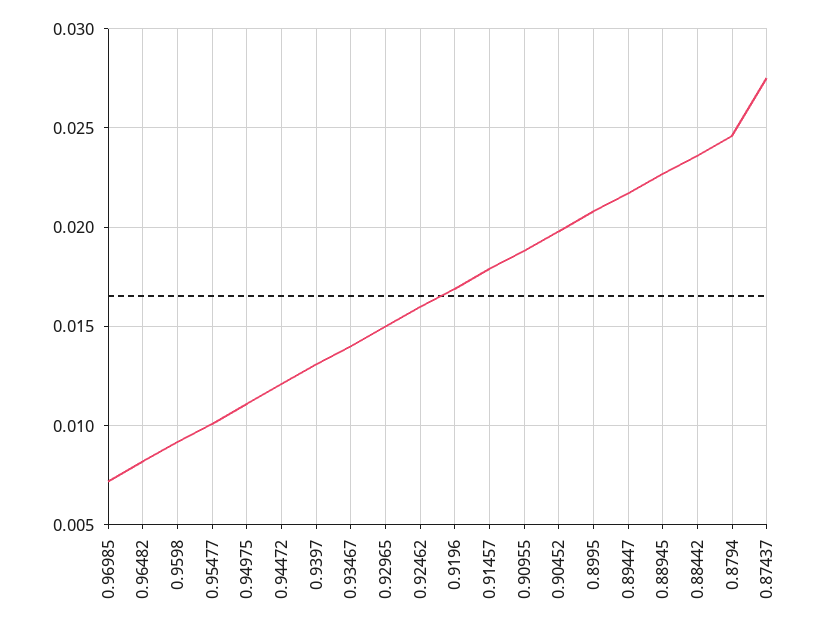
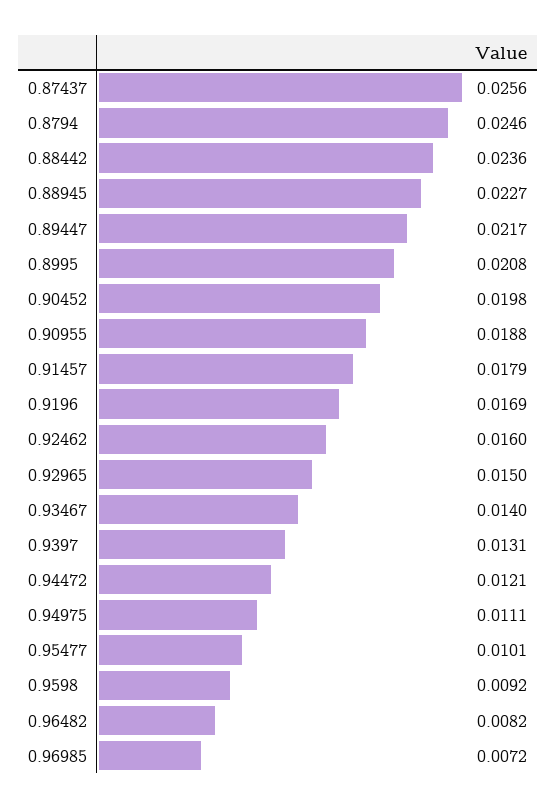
0.87437: 0.0275 -> 0.0256

